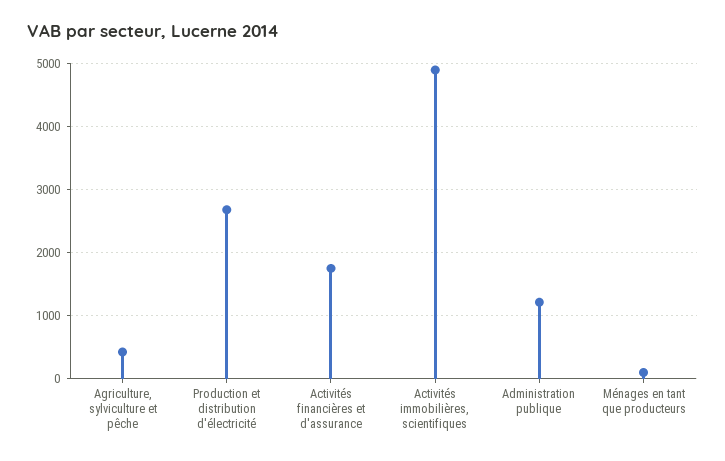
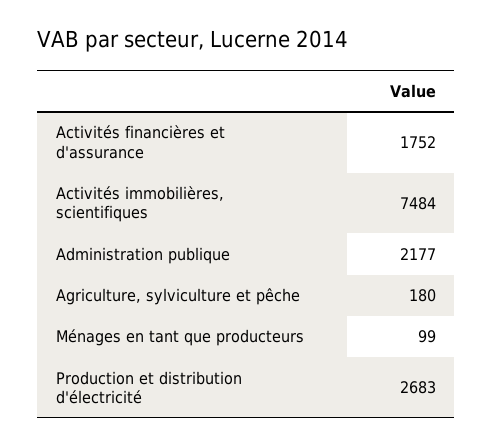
Agriculture, sylviculture et pêche: 400 -> 180
Activités immobilières, scientifiques: 4900 -> 7484
Administration publique: 1200 -> 2177

